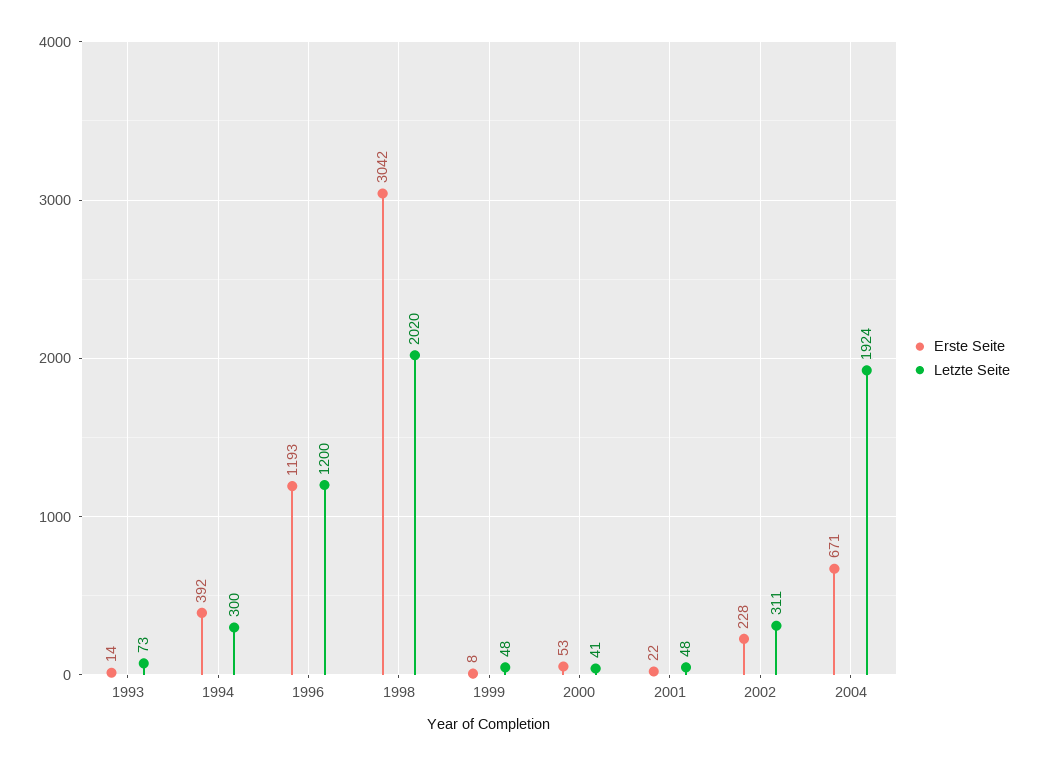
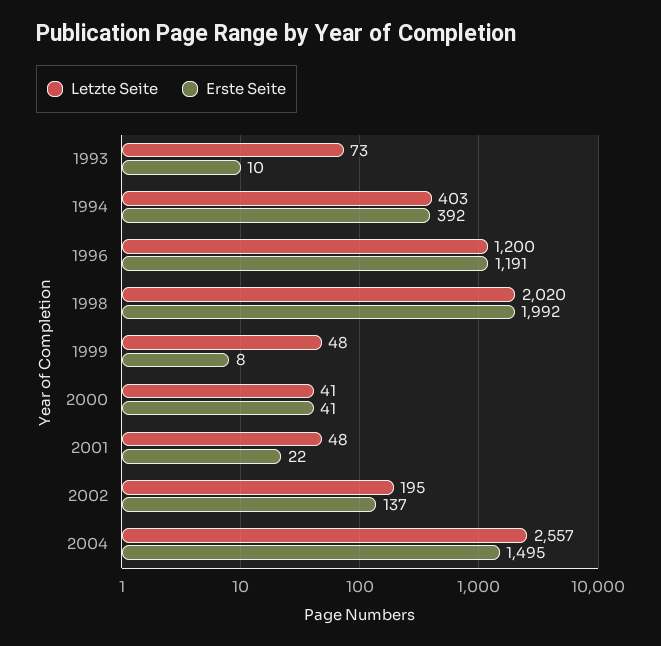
Erste Seite, 1993: 14 -> 10
Letzte Seite, 1994: 300 -> 403
Erste Seite, 1996: 1193 -> 1191
Erste Seite, 1998: 3042 -> 1992
Erste Seite, 2000: 53 -> 41
Erste Seite, 2002: 228 -> 137
Letzte Seite, 2002: 311 -> 195
Erste Seite, 2004: 671 -> 1495
Letzte Seite, 2004: 1924 -> 2557

